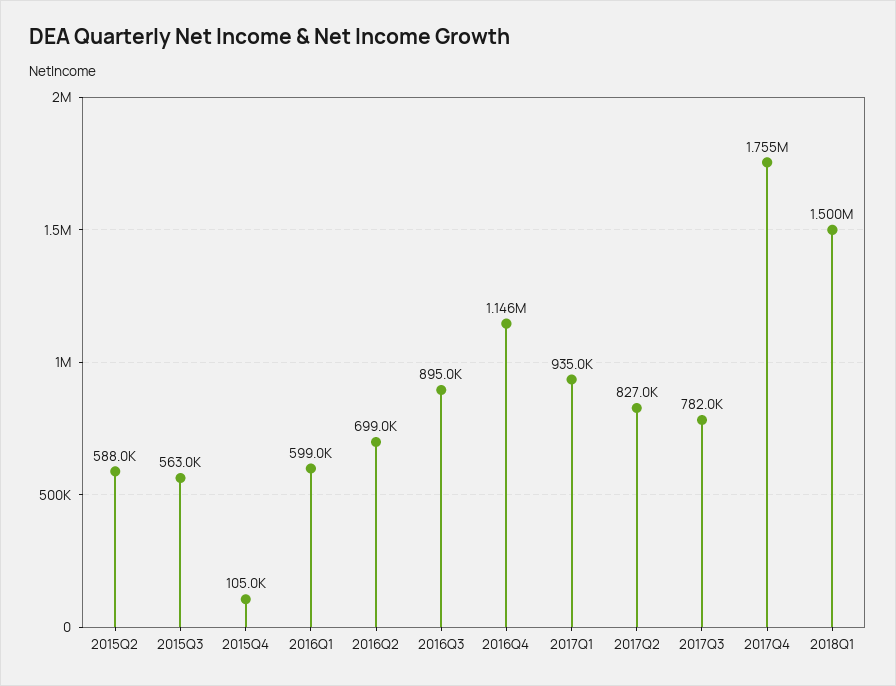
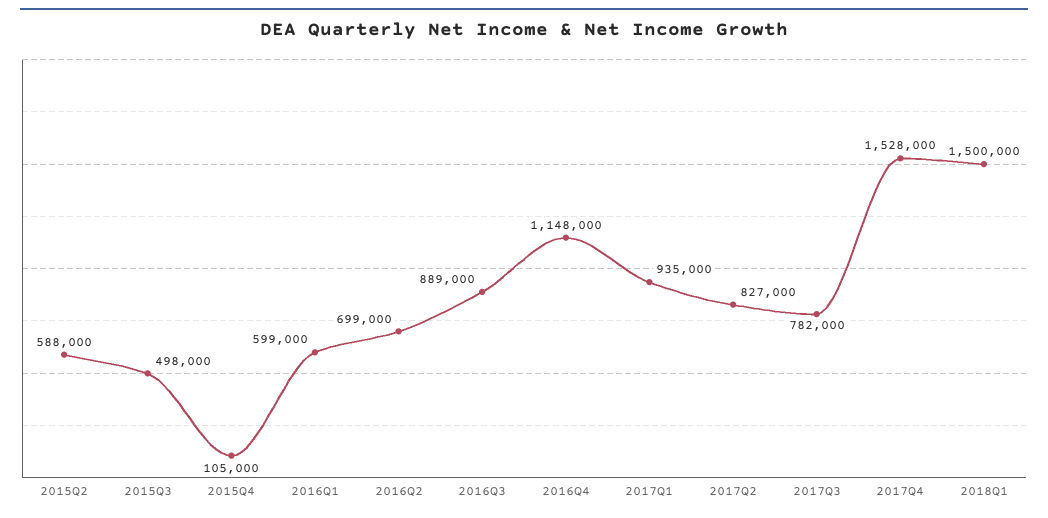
2015Q3: 563000 -> 498000
2016Q3: 895000 -> 889000
2016Q4: 1146000 -> 1148000
2017Q4: 1755000 -> 1528000

